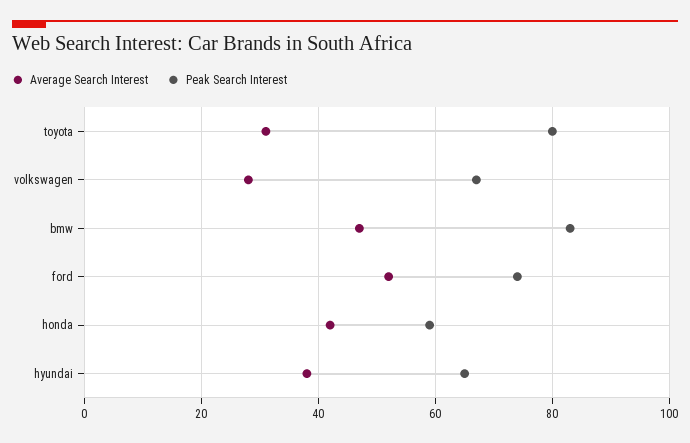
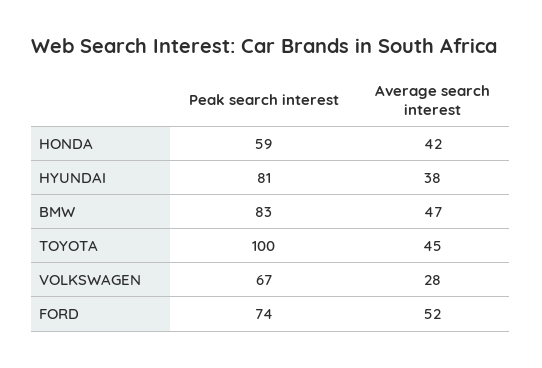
Average Search Interest, toyota: 30 -> 45
Peak Search Interest, toyota: 80 -> 100
Peak Search Interest, hyundai: 65 -> 81

